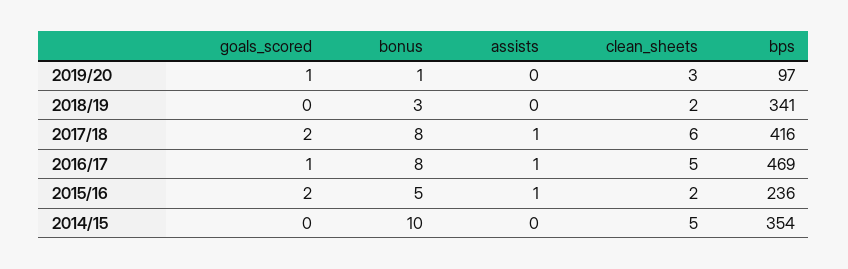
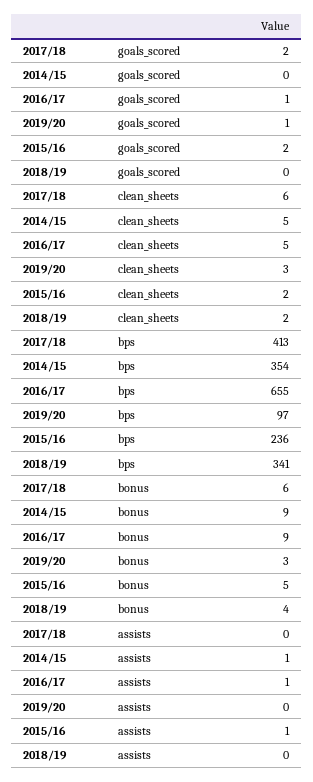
bonus, 2019/20: 1 -> 3
bonus, 2018/19: 3 -> 4
bonus, 2017/18: 8 -> 6
assists, 2017/18: 1 -> 0
bps, 2017/18: 416 -> 413
bonus, 2016/17: 8 -> 9
bps, 2016/17: 469 -> 655
bonus, 2014/15: 10 -> 9
assists, 2014/15: 0 -> 1

